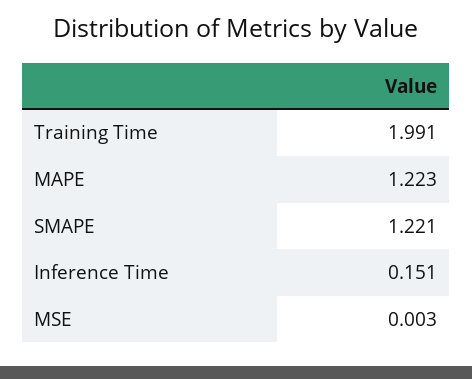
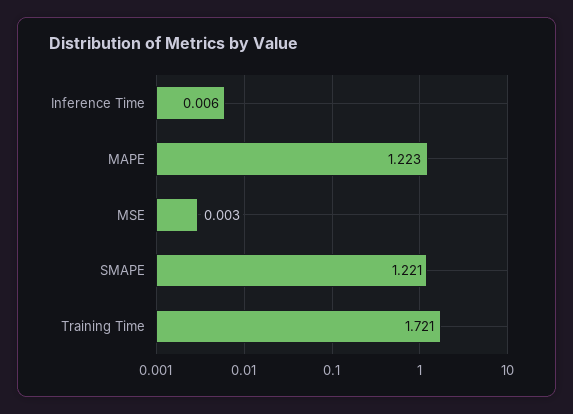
Training Time: 1.991 -> 1.721
Inference Time: 0.151 -> 0.006

